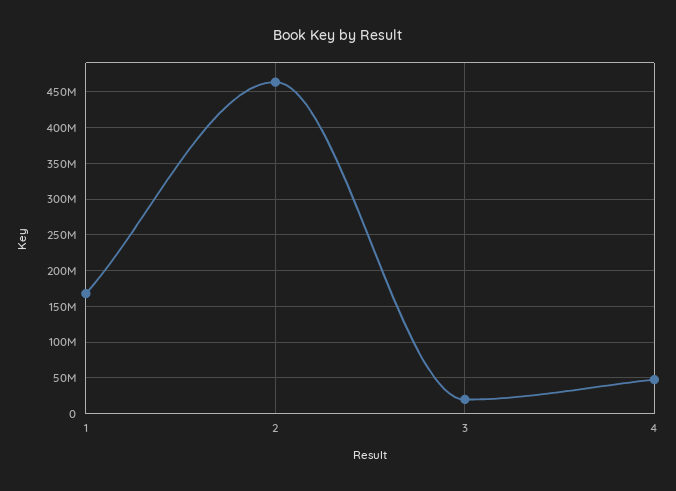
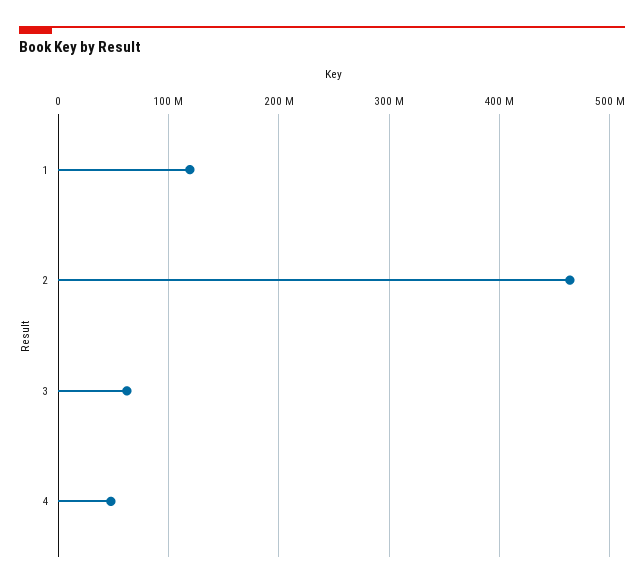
1: 170000000 -> 120000000
3: 20000000 -> 60000000

